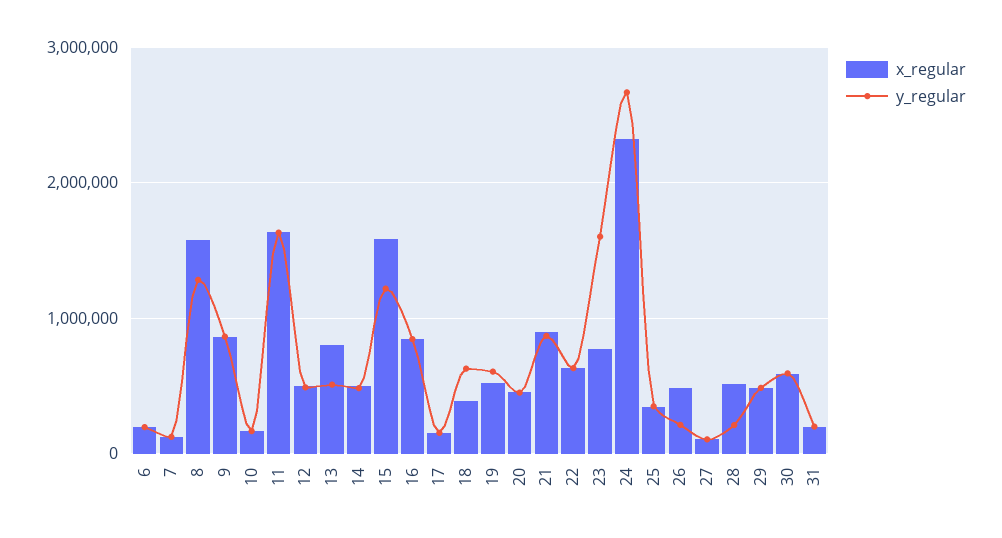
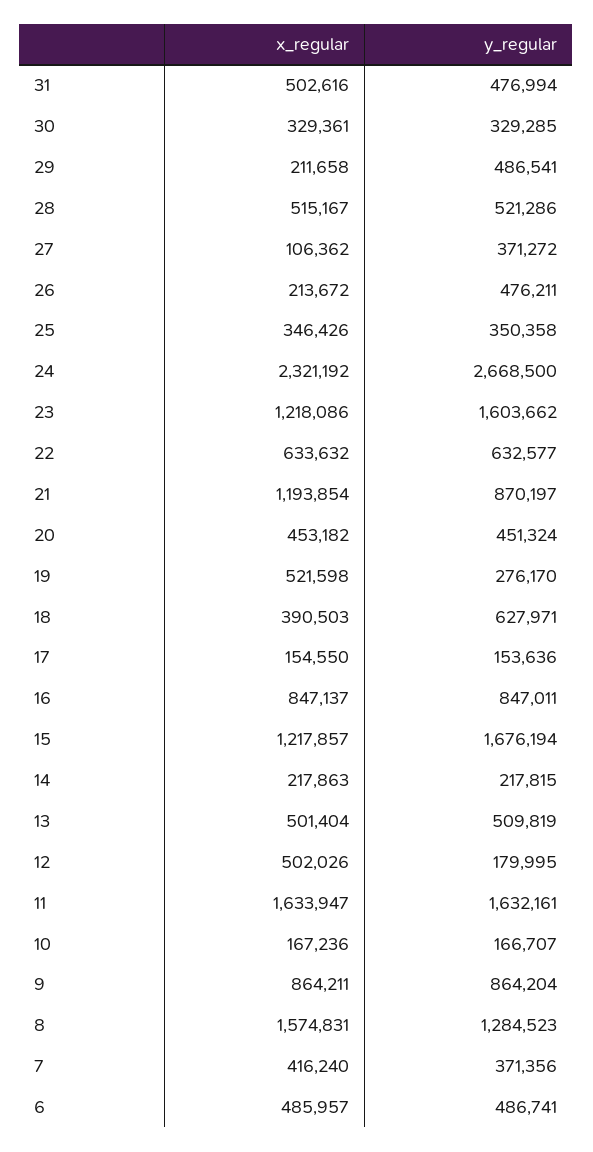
x_regular, 6: 200000 -> 485957
y_regular, 6: 200000 -> 486741
x_regular, 7: 100000 -> 416240
y_regular, 7: 100000 -> 371356
y_regular, 12: 500000 -> 179995
x_regular, 13: 800000 -> 501404
x_regular, 14: 500000 -> 217863
y_regular, 14: 500000 -> 217815
x_regular, 15: 1600000 -> 1217857
y_regular, 15: 1200000 -> 1676194
y_regular, 19: 600000 -> 276170
x_regular, 21: 900000 -> 1193854
x_regular, 23: 800000 -> 1218086
x_regular, 26: 500000 -> 213672
y_regular, 26: 200000 -> 476211
y_regular, 27: 100000 -> 371272
y_regular, 28: 200000 -> 521286
x_regular, 29: 500000 -> 211658
x_regular, 30: 600000 -> 329361
y_regular, 30: 600000 -> 329285
x_regular, 31: 200000 -> 502616
y_regular, 31: 200000 -> 476994

